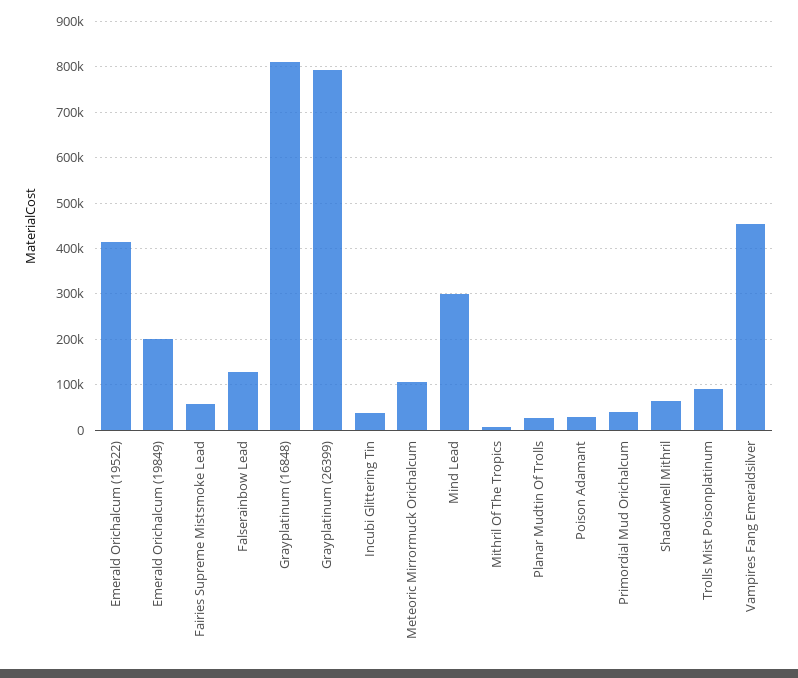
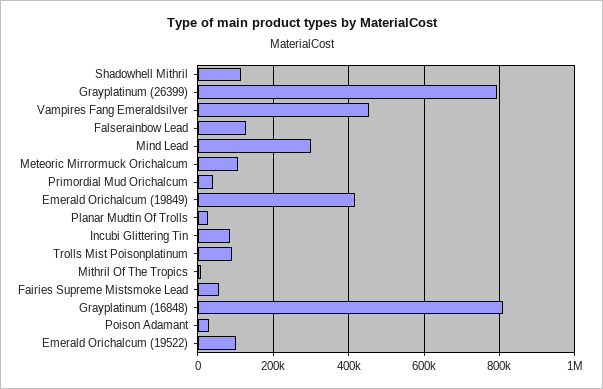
Emerald Orichalcum (19522): 420000 -> 100000
Emerald Orichalcum (19849): 200000 -> 420000
Incubi Glittering Tin: 40000 -> 80000
Shadowhell Mithril: 60000 -> 120000

